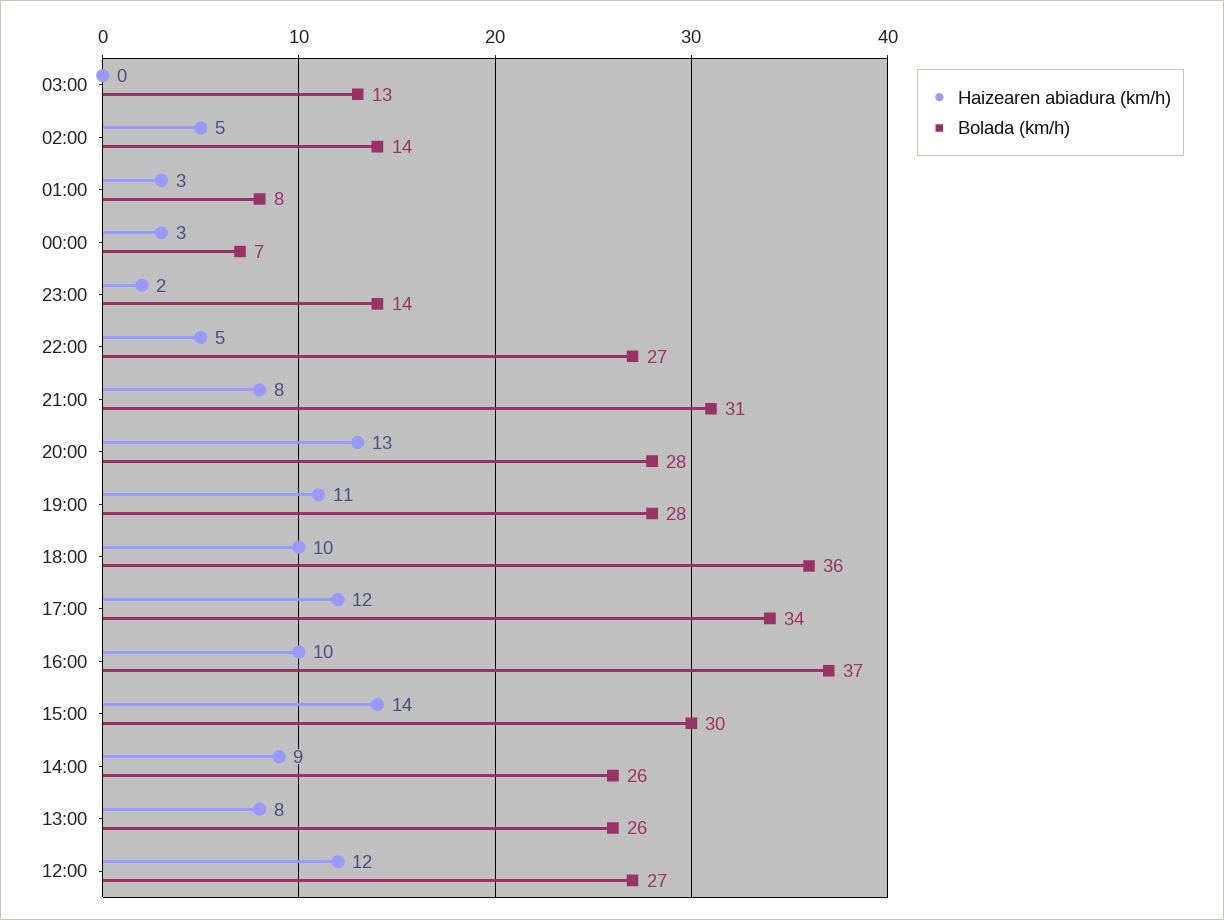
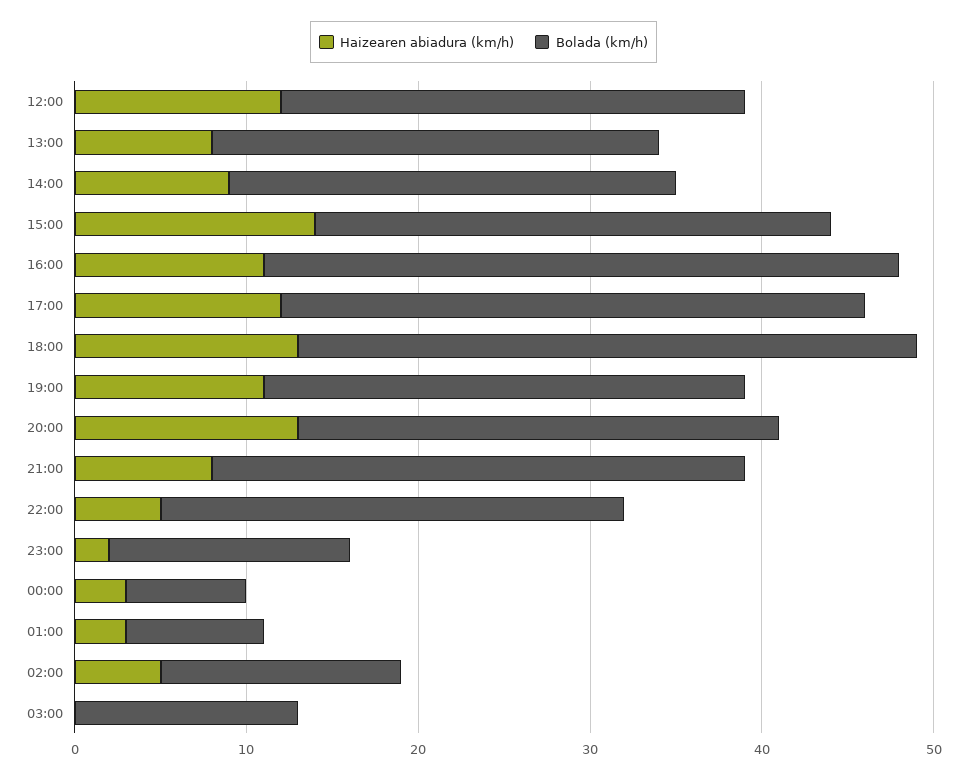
Haizearen abiadura (km/h), 18:00: 10 -> 13
Haizearen abiadura (km/h), 16:00: 10 -> 11

